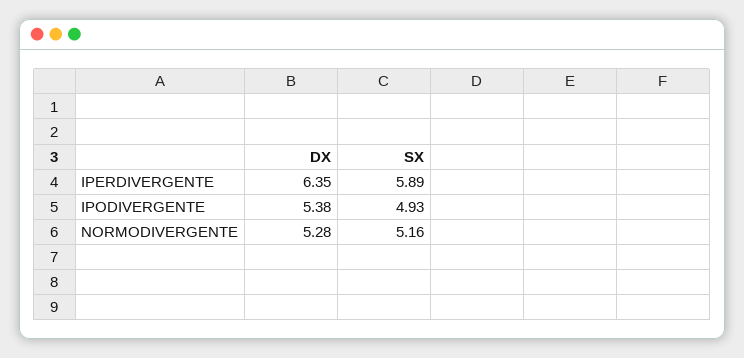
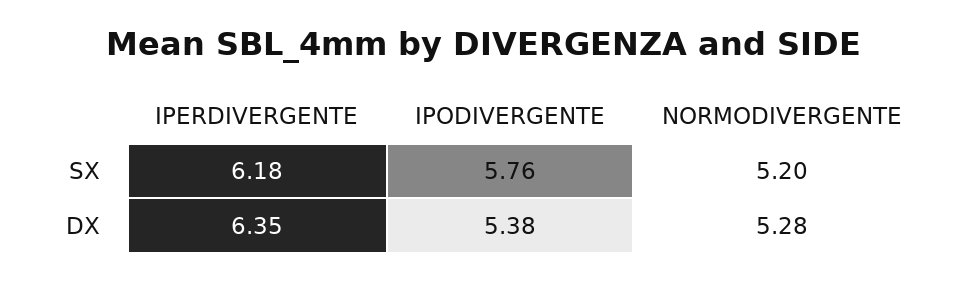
SX, IPERDIVERGENTE: 5.89 -> 6.18
SX, IPODIVERGENTE: 4.93 -> 5.76
SX, NORMODIVERGENTE: 5.16 -> 5.2

